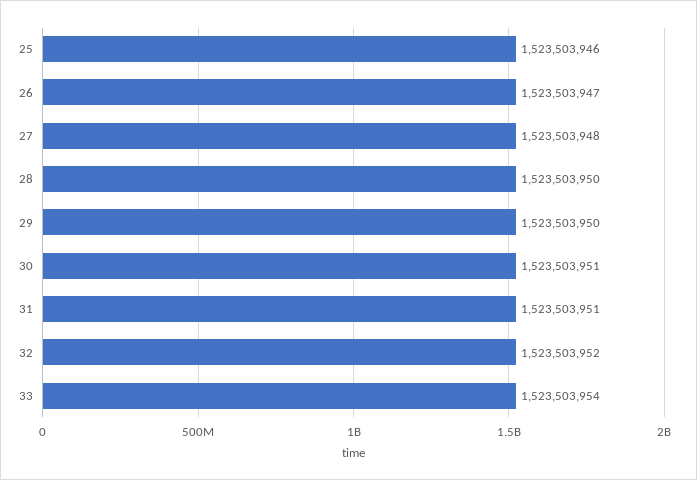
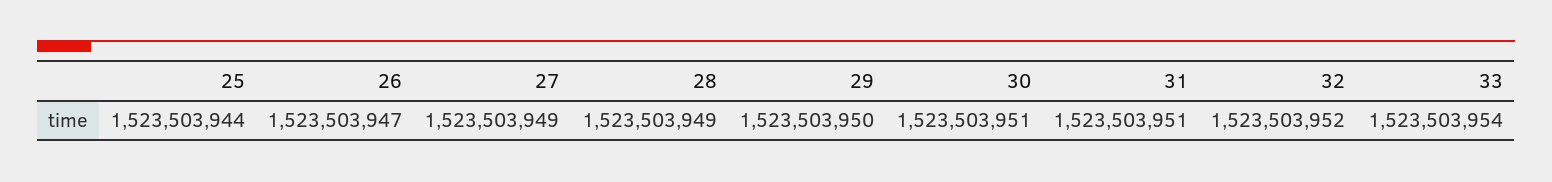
25: 1523503946 -> 1523503944
27: 1523503948 -> 1523503949
28: 1523503950 -> 1523503949

